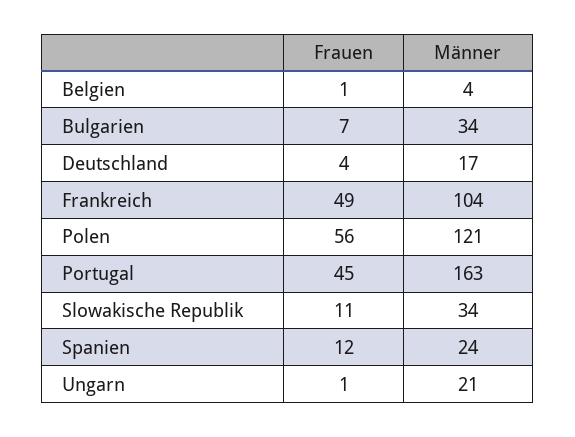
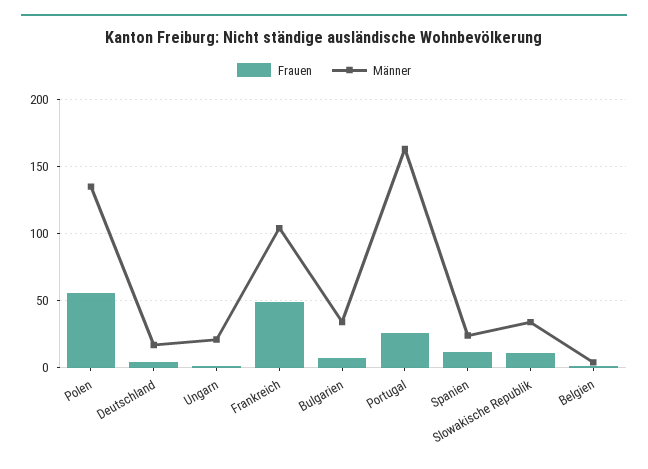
Männer, Polen: 121 -> 135
Frauen, Portugal: 45 -> 25

